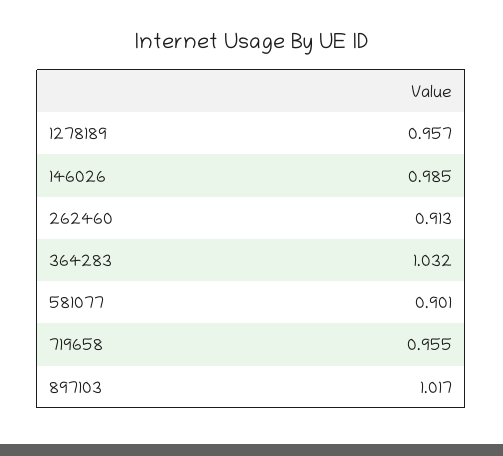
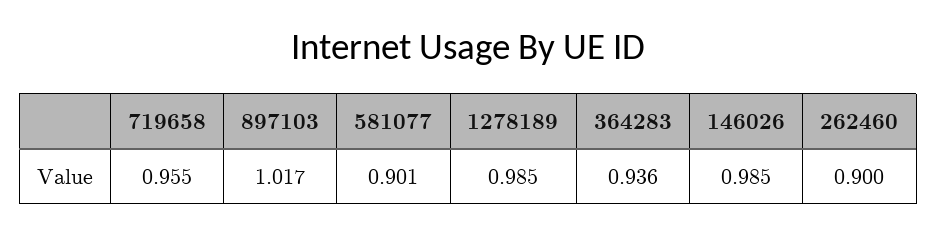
1278189: 0.957 -> 0.985
262460: 0.913 -> 0.9
364283: 1.032 -> 0.936

